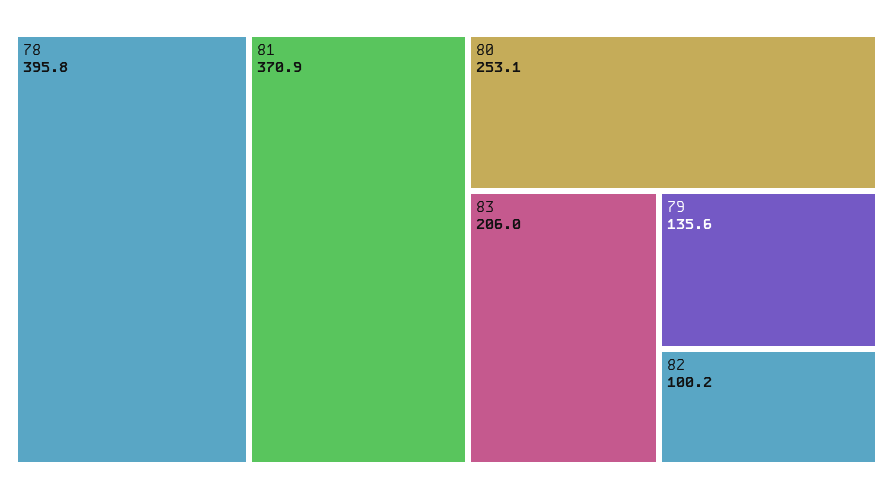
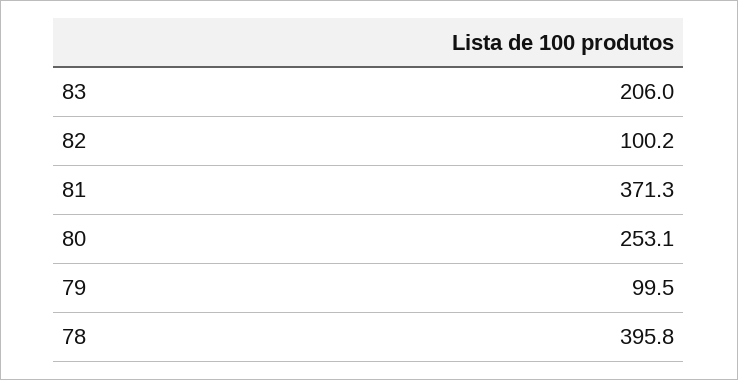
81: 370.9 -> 371.3
79: 135.6 -> 99.5

